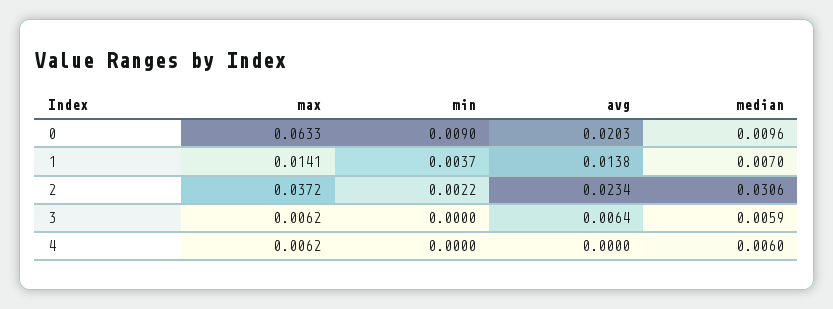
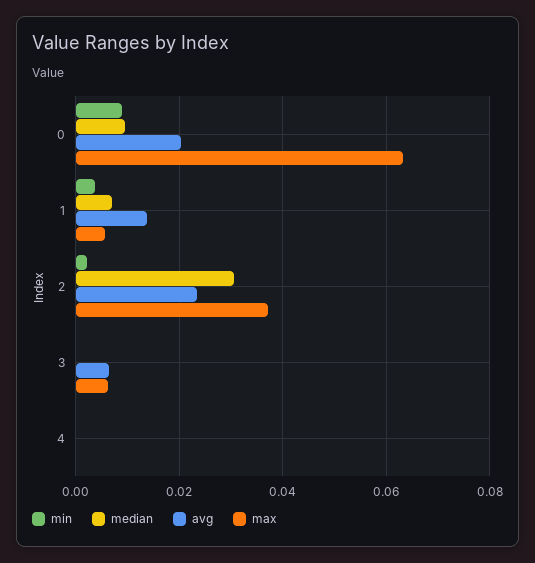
max, 1: 0.0141 -> 0.006
median, 3: 0.0059 -> 0
max, 4: 0.0062 -> 0
median, 4: 0.006 -> 0

